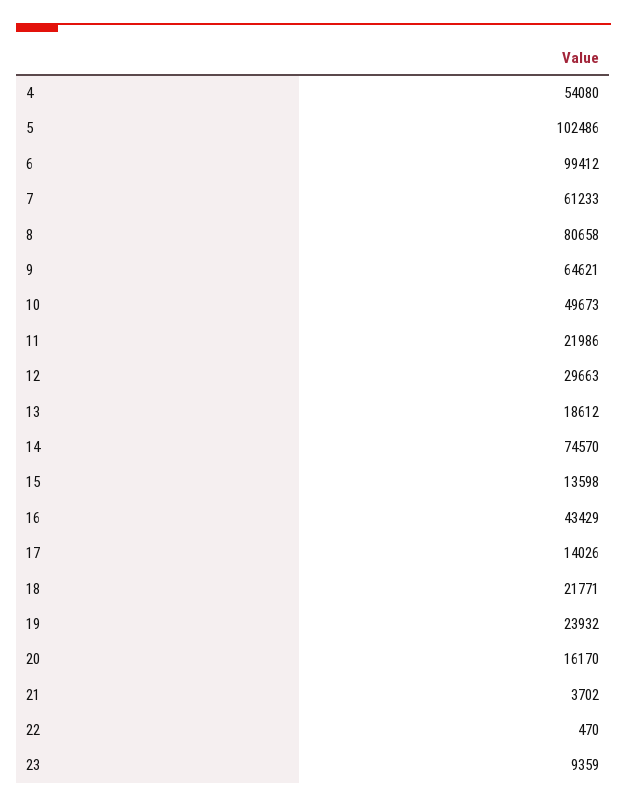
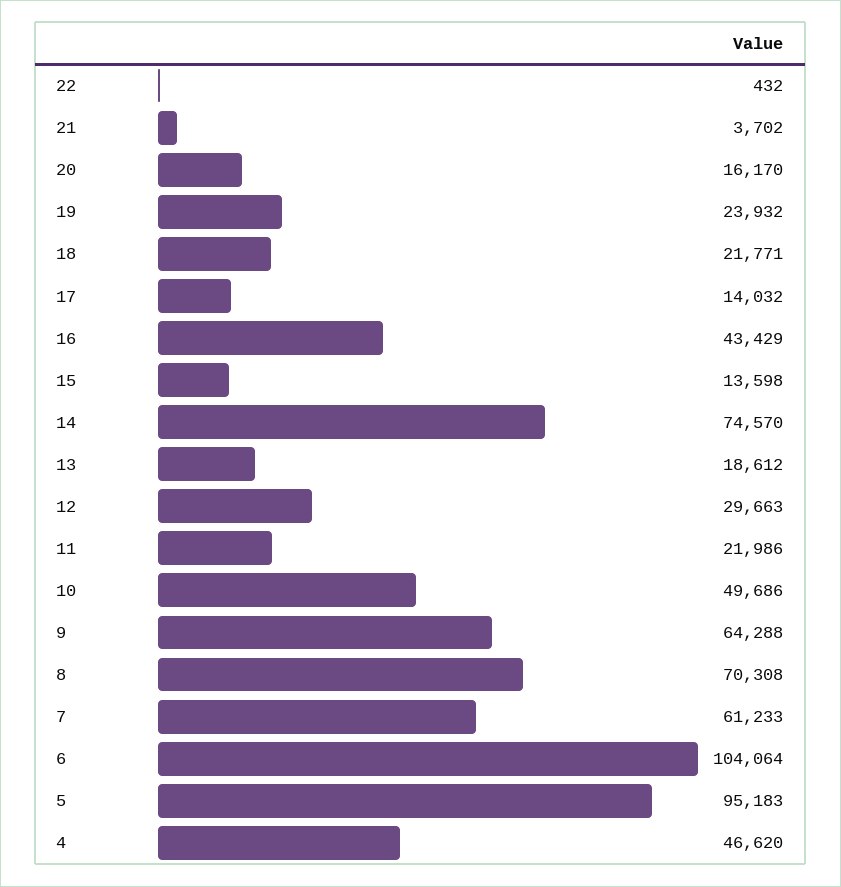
4: 54080 -> 46620
5: 102486 -> 95183
6: 99412 -> 104064
8: 80658 -> 70308
9: 64621 -> 64288
10: 49673 -> 49686
17: 14026 -> 14032
22: 470 -> 432
23: 9359 -> none

